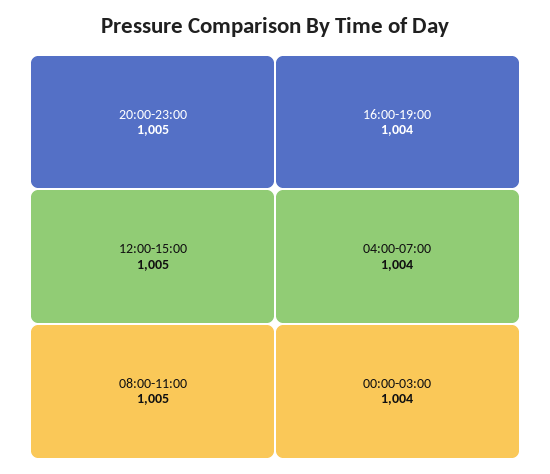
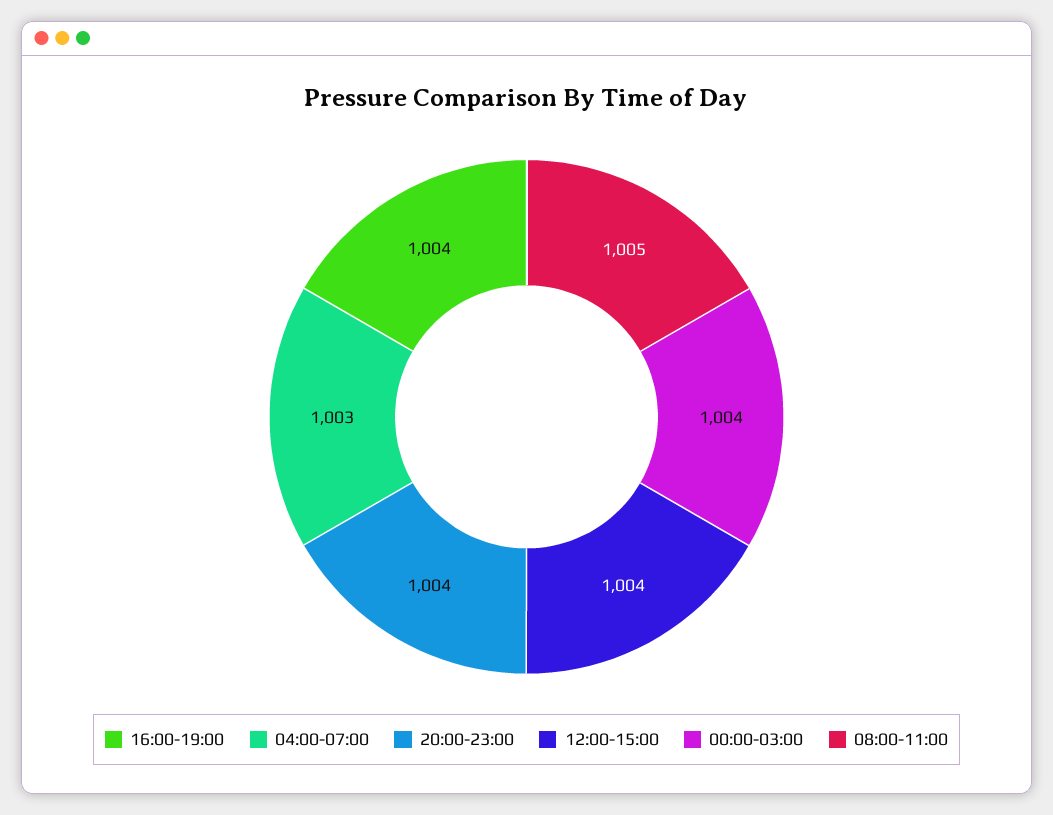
20:00-23:00: 1005 -> 1004
12:00-15:00: 1005 -> 1004
04:00-07:00: 1004 -> 1003

